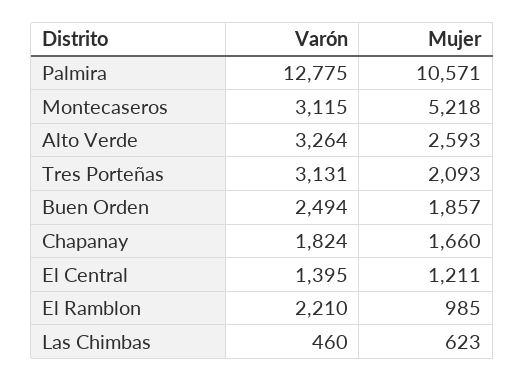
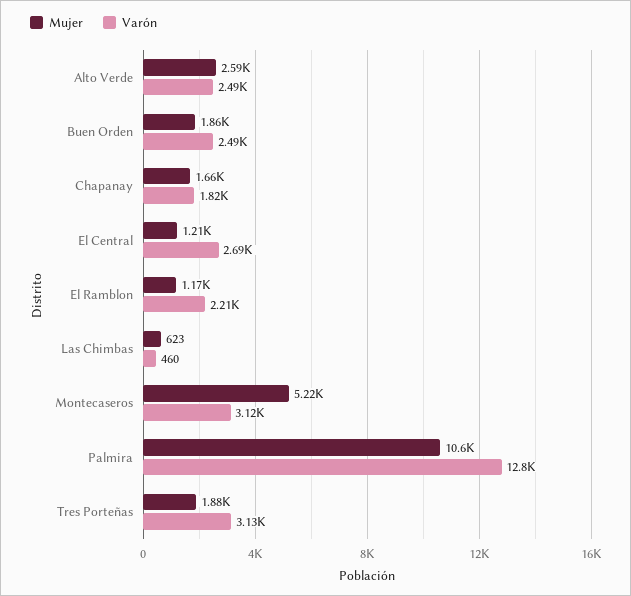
Varón, Alto Verde: 3264 -> 2490
Mujer, Tres Porteñas: 2093 -> 1880
Varón, El Central: 1395 -> 2690
Mujer, El Ramblon: 985 -> 1170

